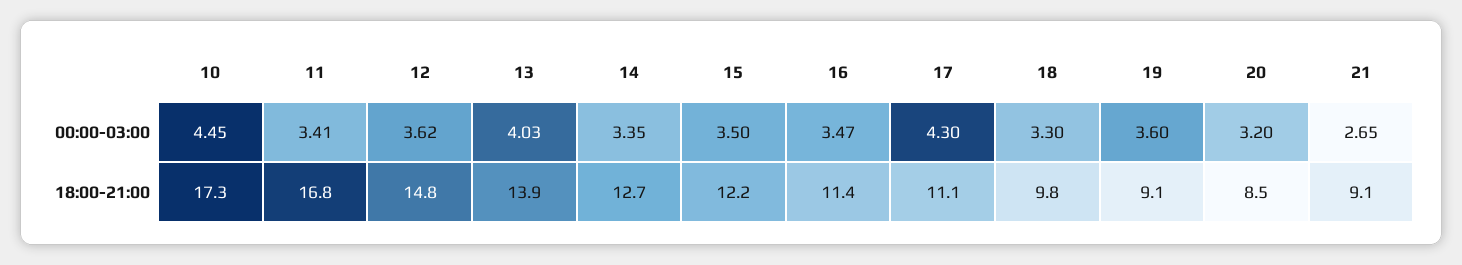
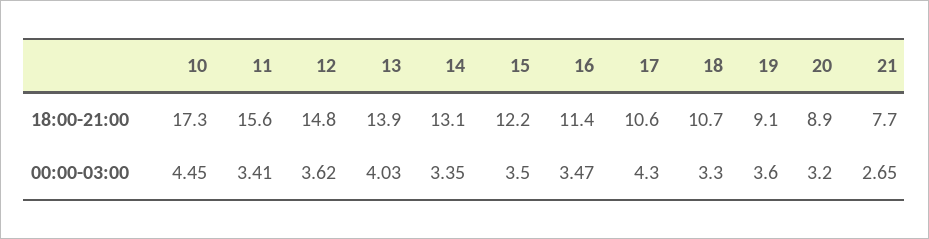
11, 18:00-21:00: 16.8 -> 15.6
14, 18:00-21:00: 12.7 -> 13.1
17, 18:00-21:00: 11.1 -> 10.6
18, 18:00-21:00: 9.8 -> 10.7
20, 18:00-21:00: 8.5 -> 8.9
21, 18:00-21:00: 9.1 -> 7.7

